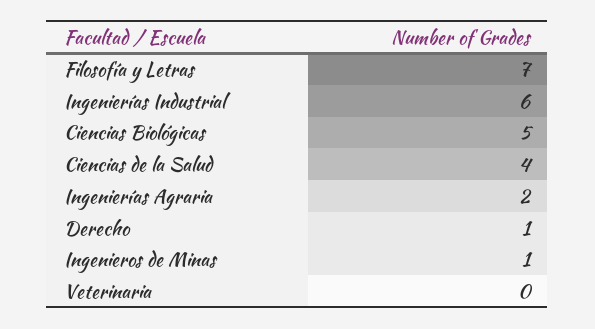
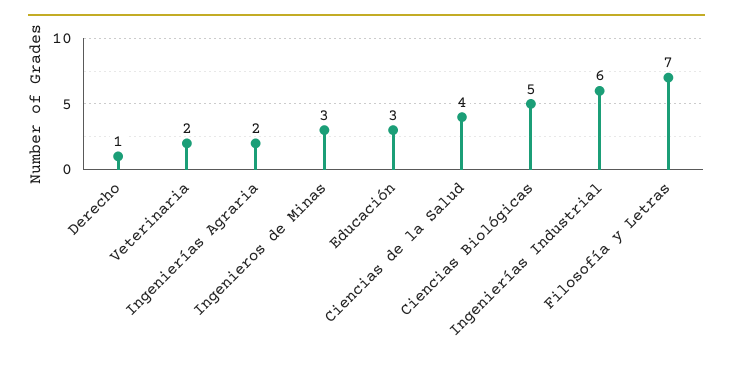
Ingenieros de Minas: 1 -> 3
Veterinaria: 0 -> 2
Educación: none -> 3

